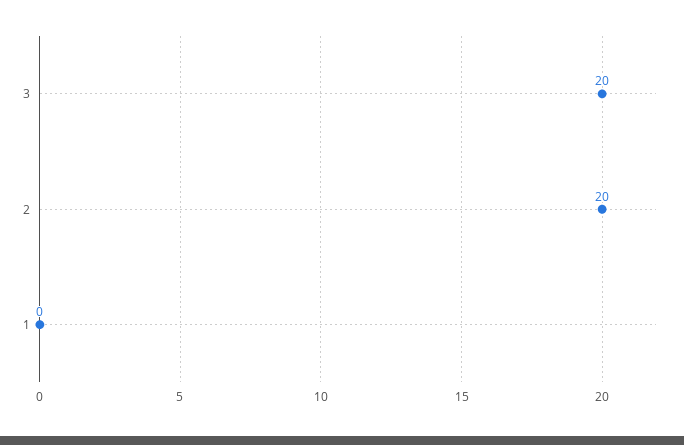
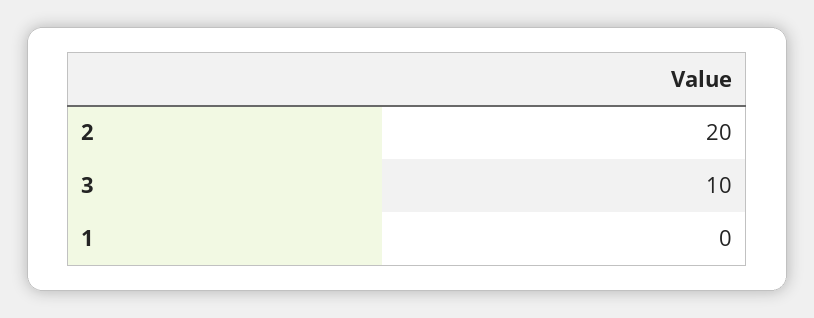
3: 20 -> 10

